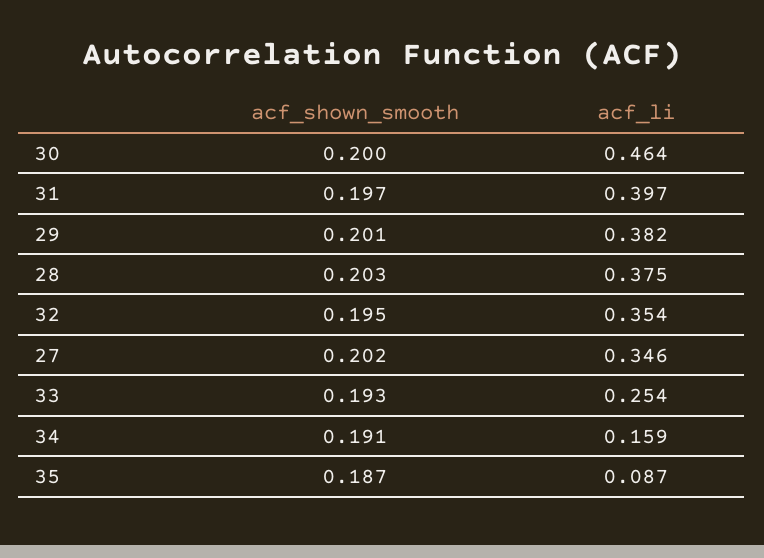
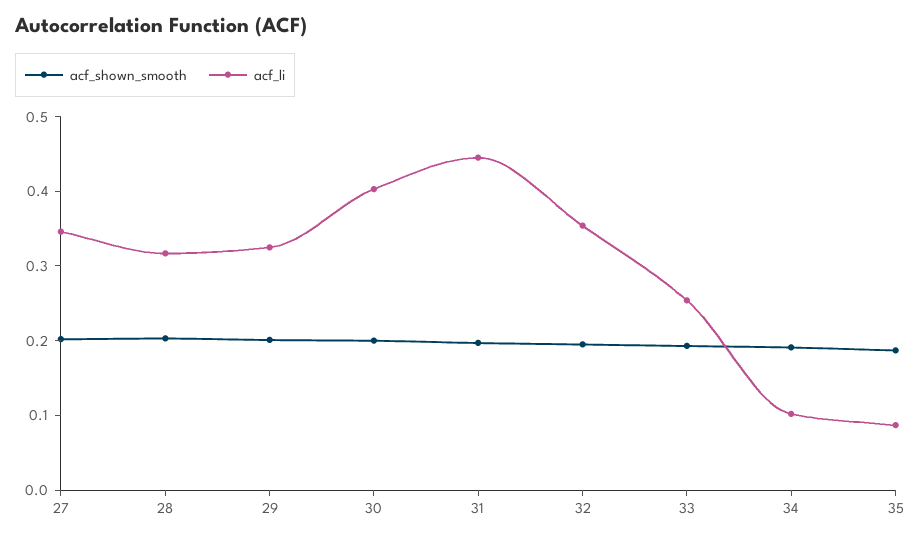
acf_li, 30: 0.464 -> 0.4
acf_li, 31: 0.397 -> 0.44
acf_li, 29: 0.382 -> 0.32
acf_li, 28: 0.375 -> 0.32
acf_li, 34: 0.159 -> 0.1

